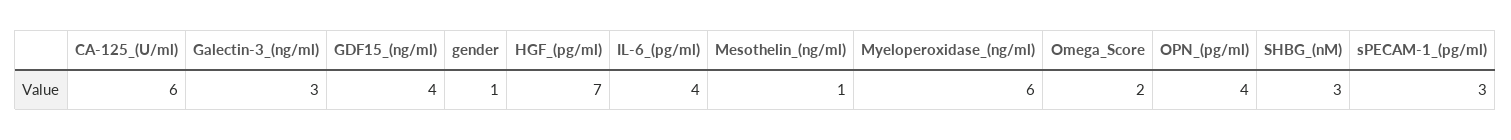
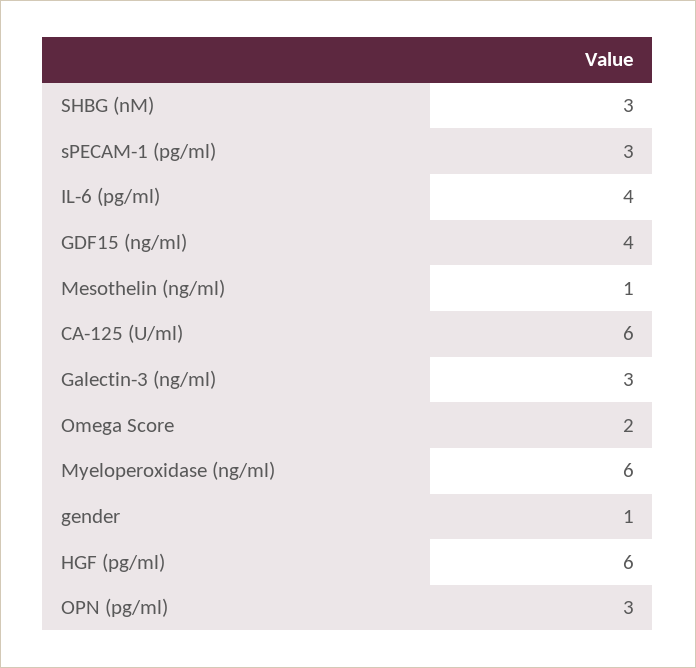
HGF_(pg/ml): 7 -> 6
OPN_(pg/ml): 4 -> 3

